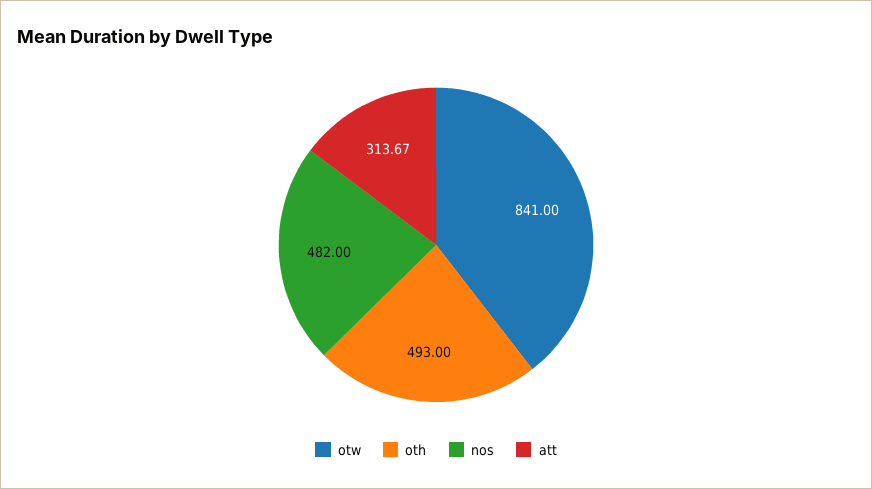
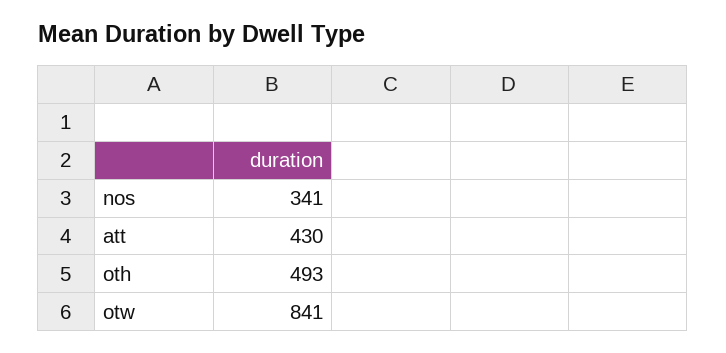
nos: 482 -> 341
att: 313.67 -> 430

